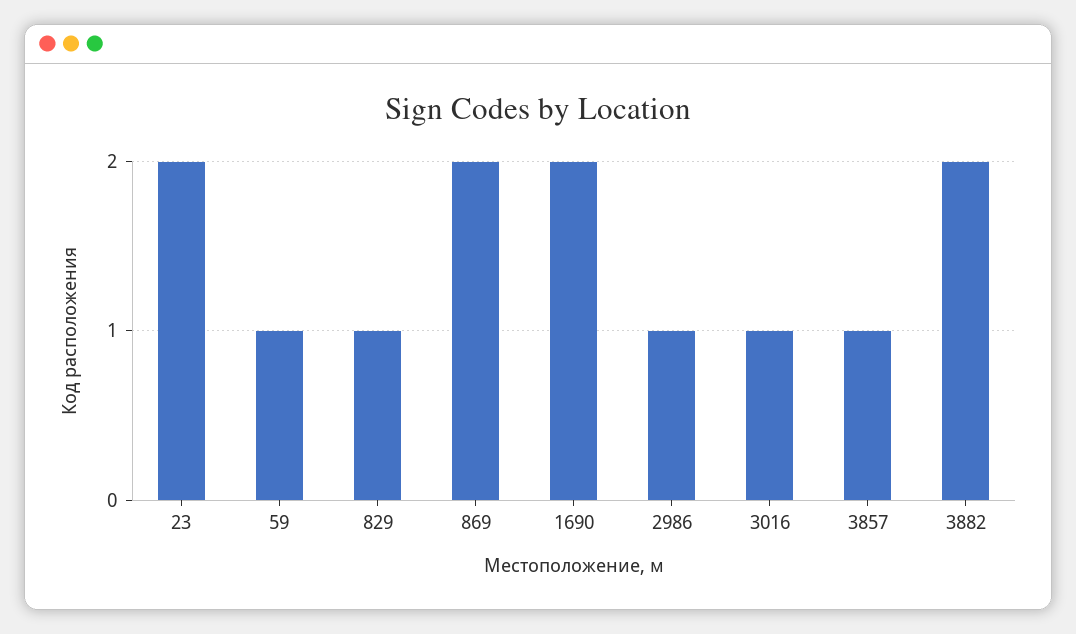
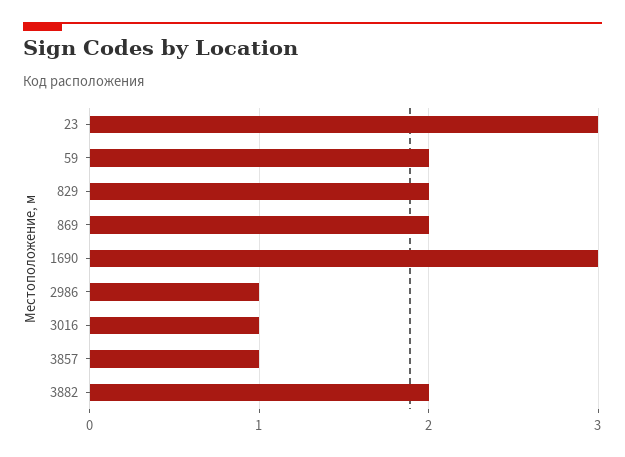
23: 2 -> 3
59: 1 -> 2
829: 1 -> 2
1690: 2 -> 3

